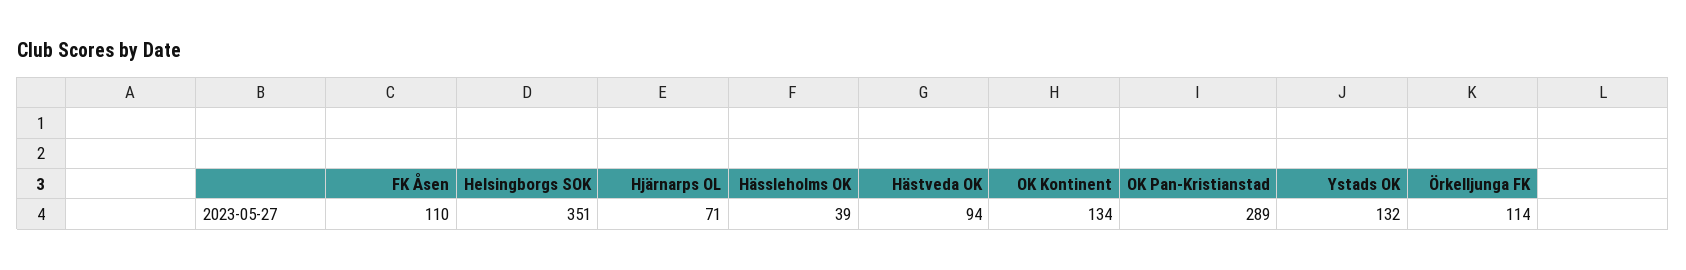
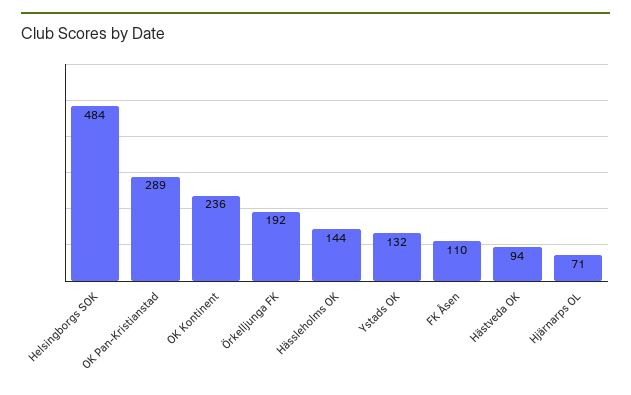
Helsingborgs SOK: 351 -> 484
Hässleholms OK: 39 -> 144
OK Kontinent: 134 -> 236
Örkelljunga FK: 114 -> 192

